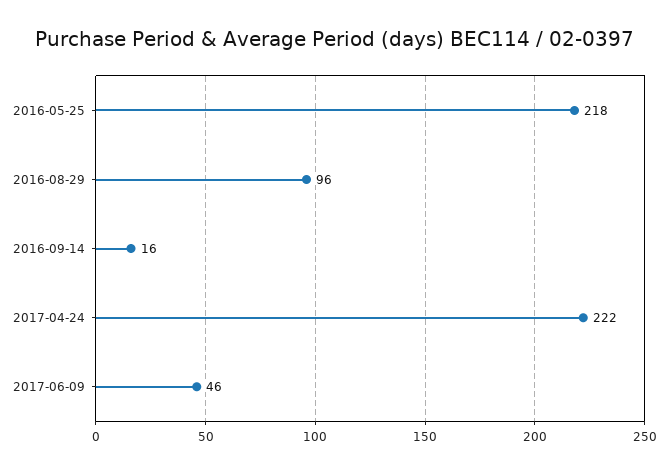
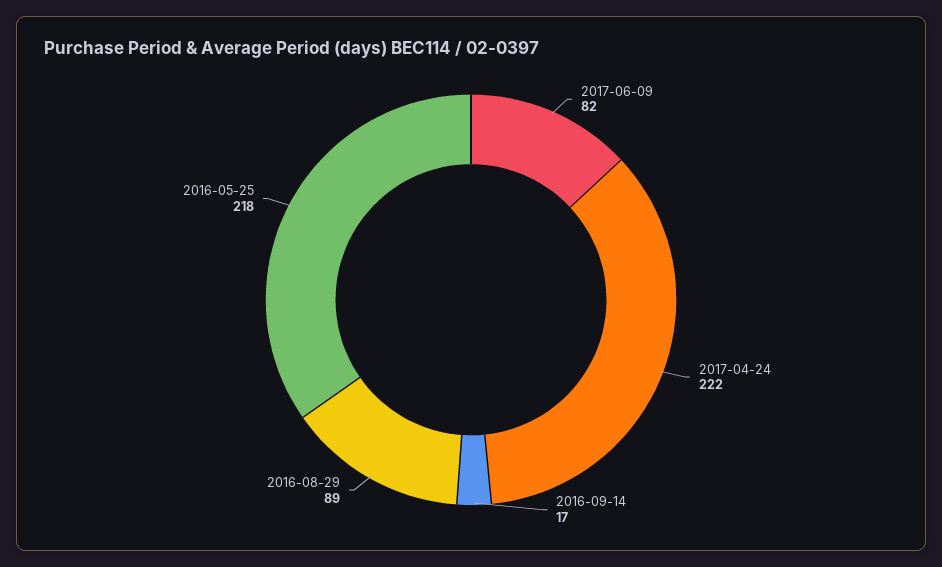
2016-08-29: 96 -> 89
2016-09-14: 16 -> 17
2017-06-09: 46 -> 82

